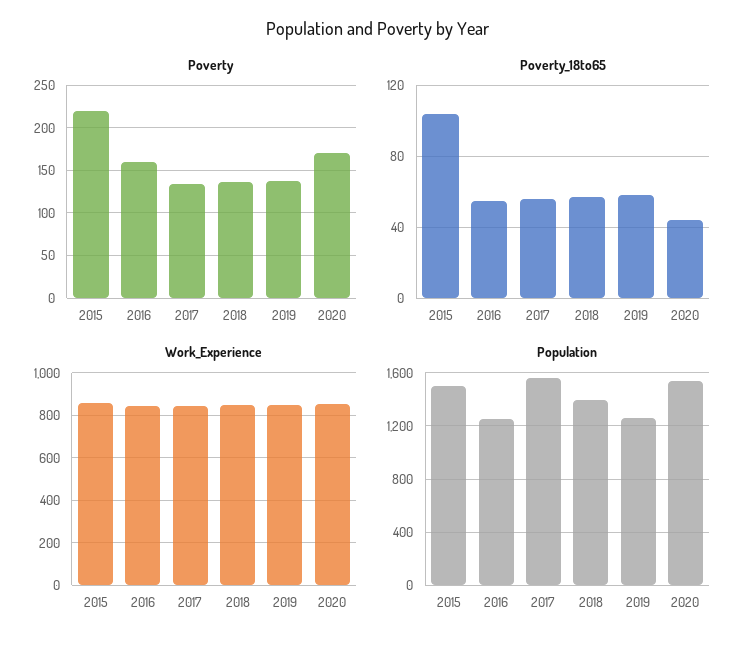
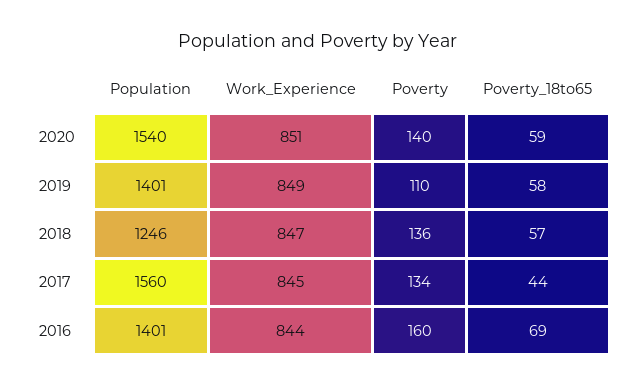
Poverty, 2015: 220 -> none
Poverty, 2019: 140 -> 110
Poverty, 2020: 170 -> 140
Poverty_18to65, 2015: 105 -> none
Poverty_18to65, 2016: 55 -> 69
Poverty_18to65, 2017: 55 -> 44
Poverty_18to65, 2020: 45 -> 59
Work_Experience, 2015: 850 -> none
Population, 2015: 1500 -> none
Population, 2016: 1250 -> 1401
Population, 2018: 1400 -> 1246
Population, 2019: 1250 -> 1401

